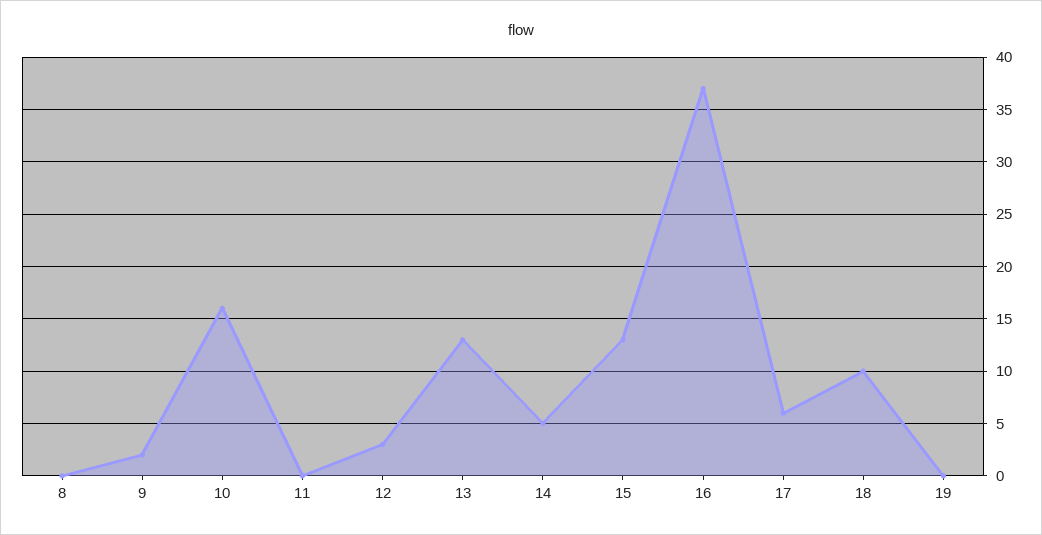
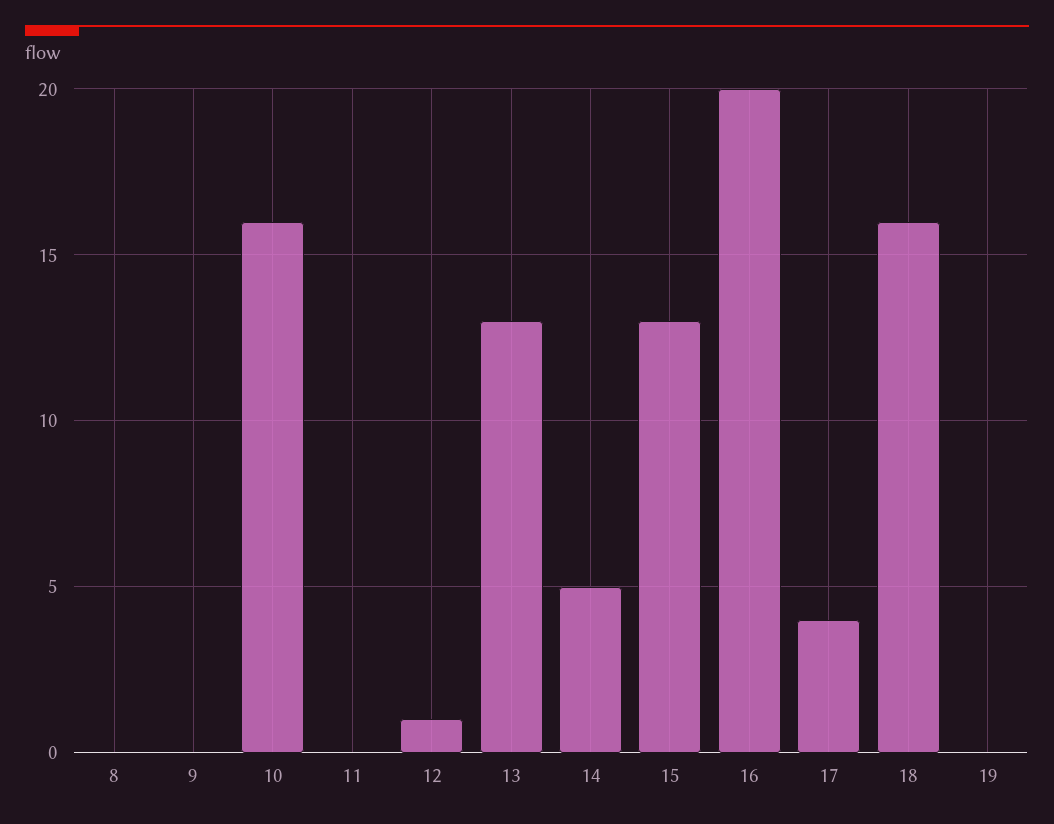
9: 2 -> 0
12: 3 -> 1
16: 37 -> 20
17: 6 -> 4
18: 10 -> 16

